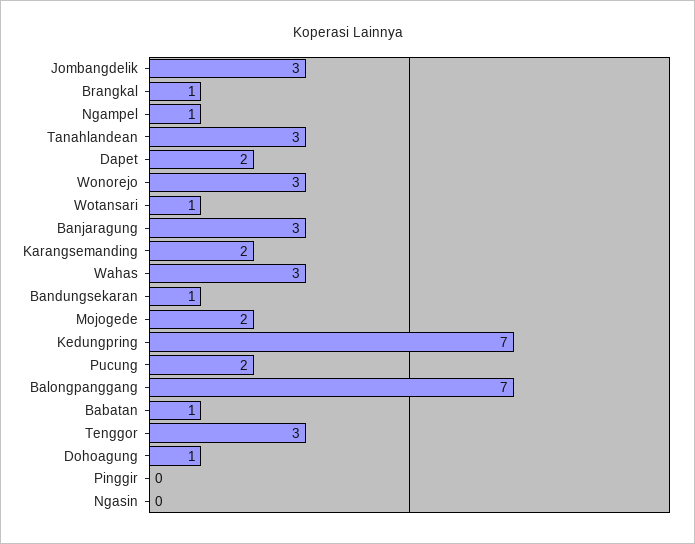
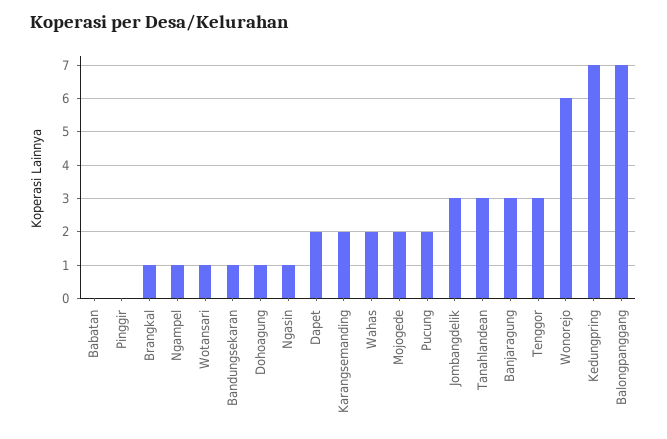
Wonorejo: 3 -> 6
Wahas: 3 -> 2
Babatan: 1 -> 0
Ngasin: 0 -> 1

